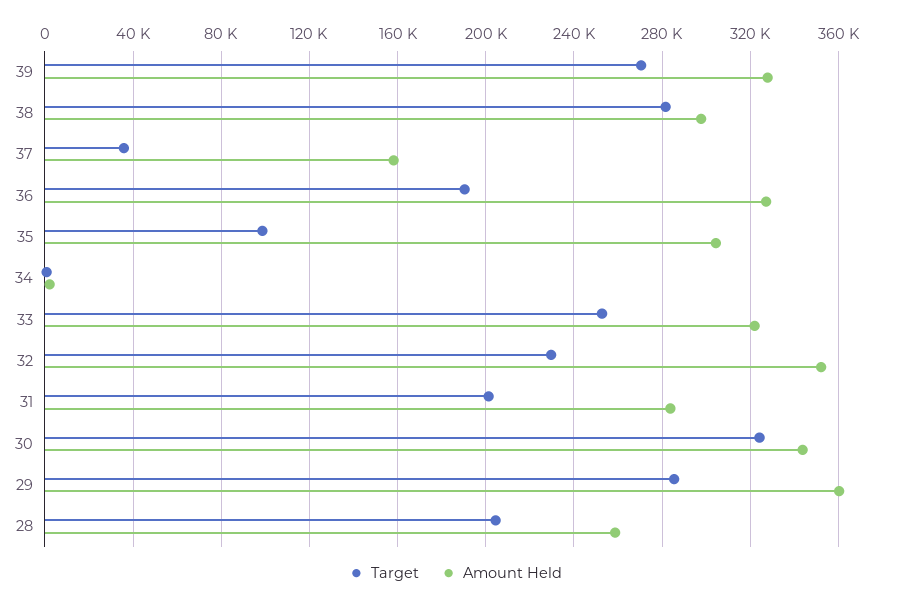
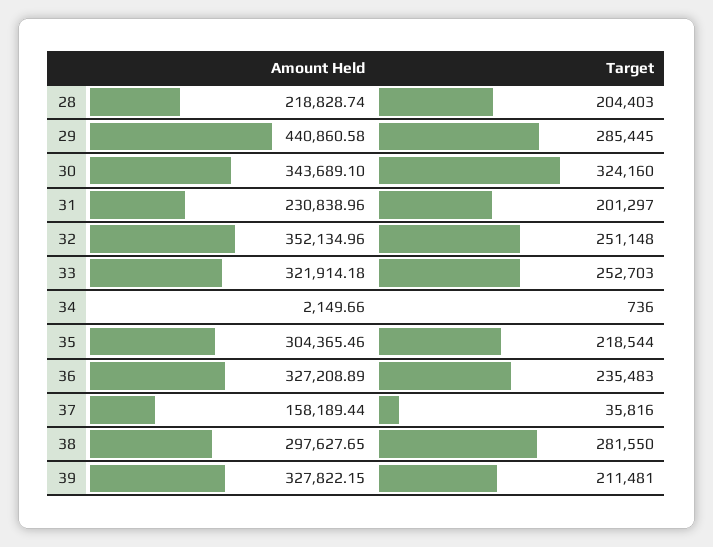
Target, 39: 270000 -> 211481
Target, 36: 190000 -> 235483
Target, 35: 100000 -> 218544
Target, 32: 230000 -> 251148
Amount Held, 31: 285000 -> 230838.96
Amount Held, 29: 360000 -> 440860.58
Amount Held, 28: 260000 -> 218828.74

